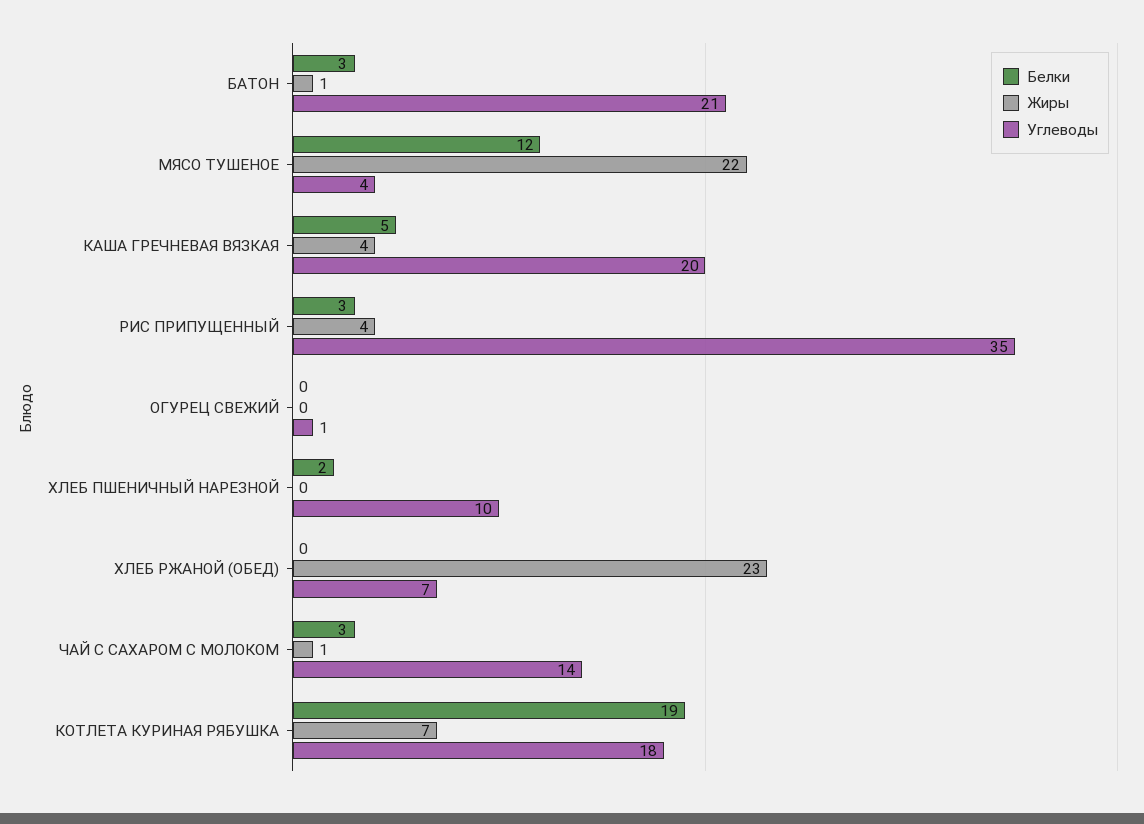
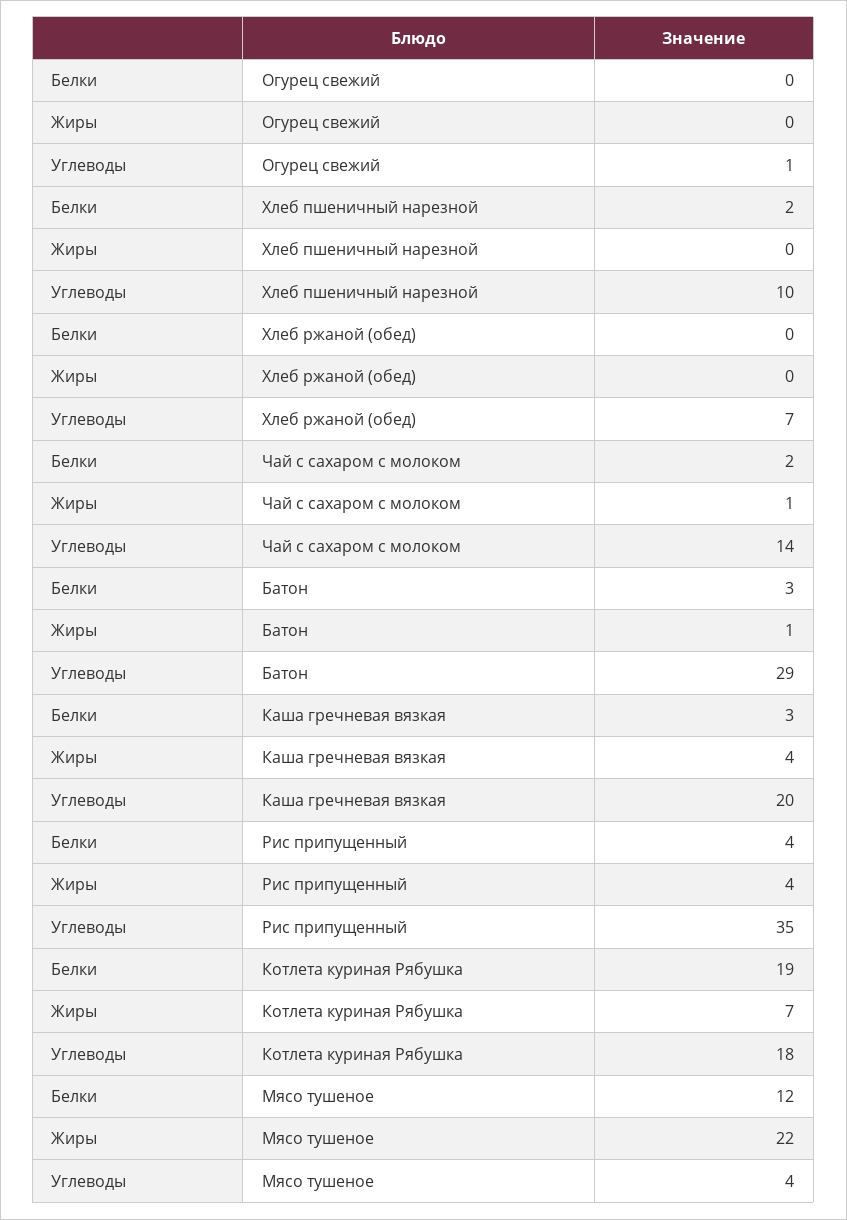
Углеводы, БАТОН: 21 -> 29
Белки, КАША ГРЕЧНЕВАЯ ВЯЗКАЯ: 5 -> 3
Белки, РИС ПРИПУЩЕННЫЙ: 3 -> 4
Жиры, ХЛЕБ РЖАНОЙ (ОБЕД): 23 -> 0
Белки, ЧАЙ С САХАРОМ С МОЛОКОМ: 3 -> 2

